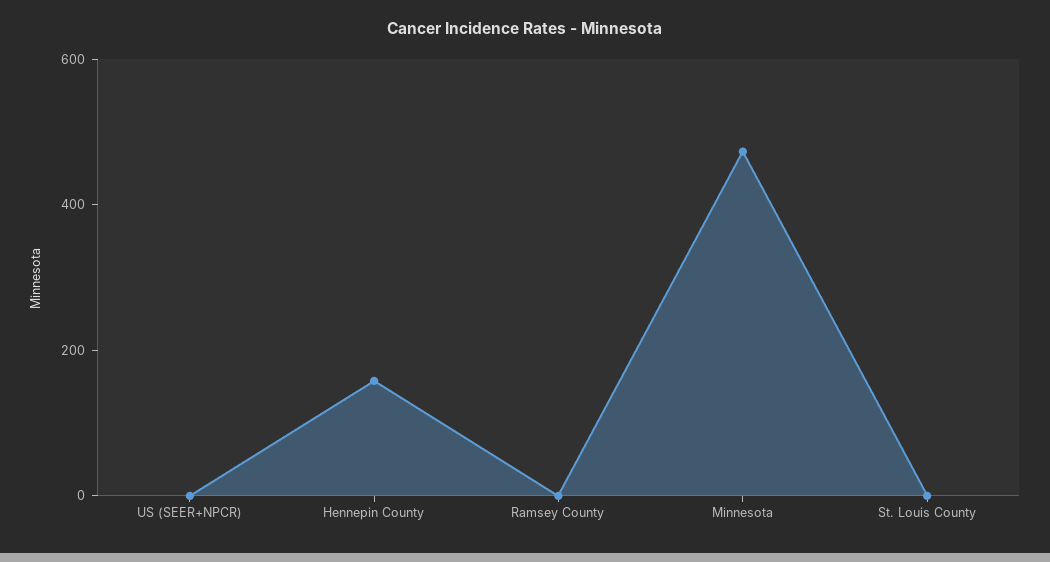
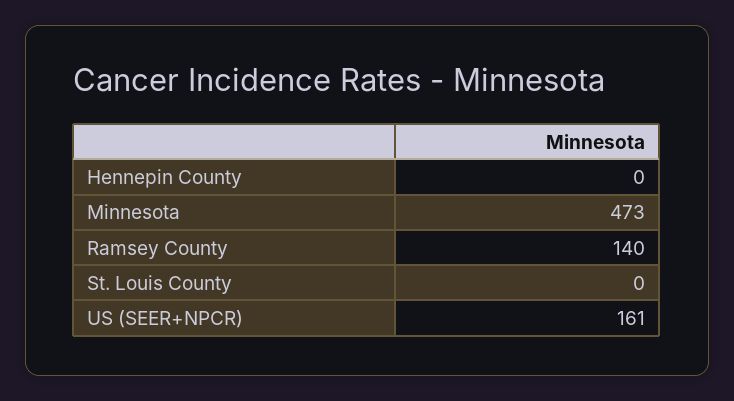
US (SEER+NPCR): 0 -> 161
Hennepin County: 150 -> 0
Ramsey County: 0 -> 140

